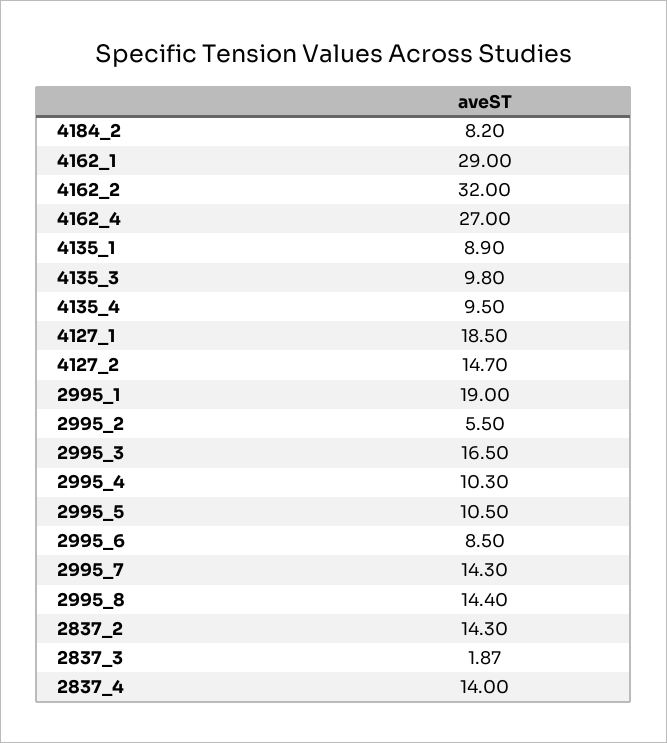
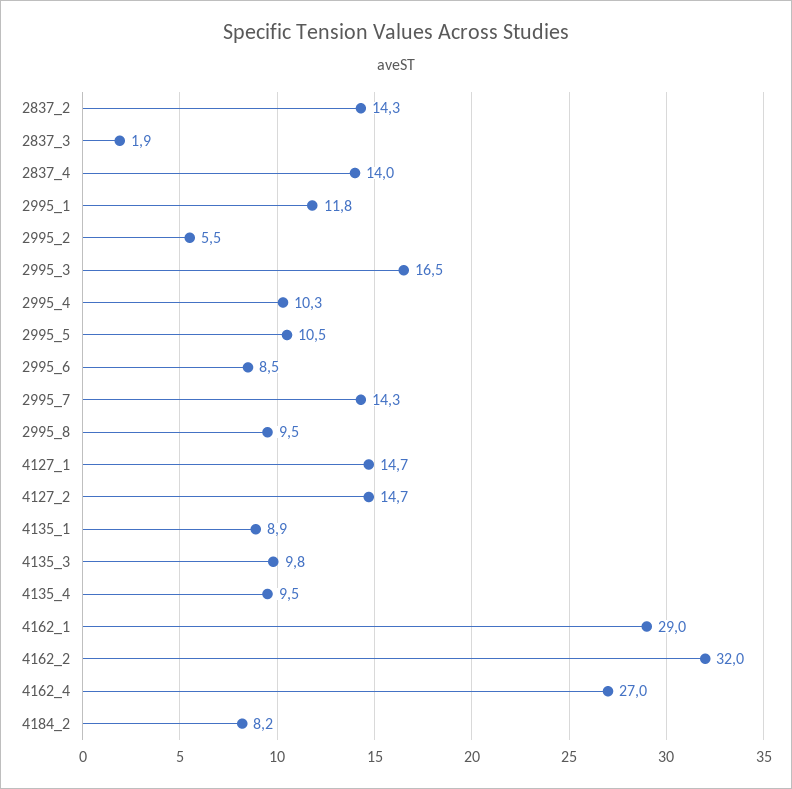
4127_1: 18.5 -> 14.7
2995_1: 19 -> 11.8
2995_8: 14.4 -> 9.5

